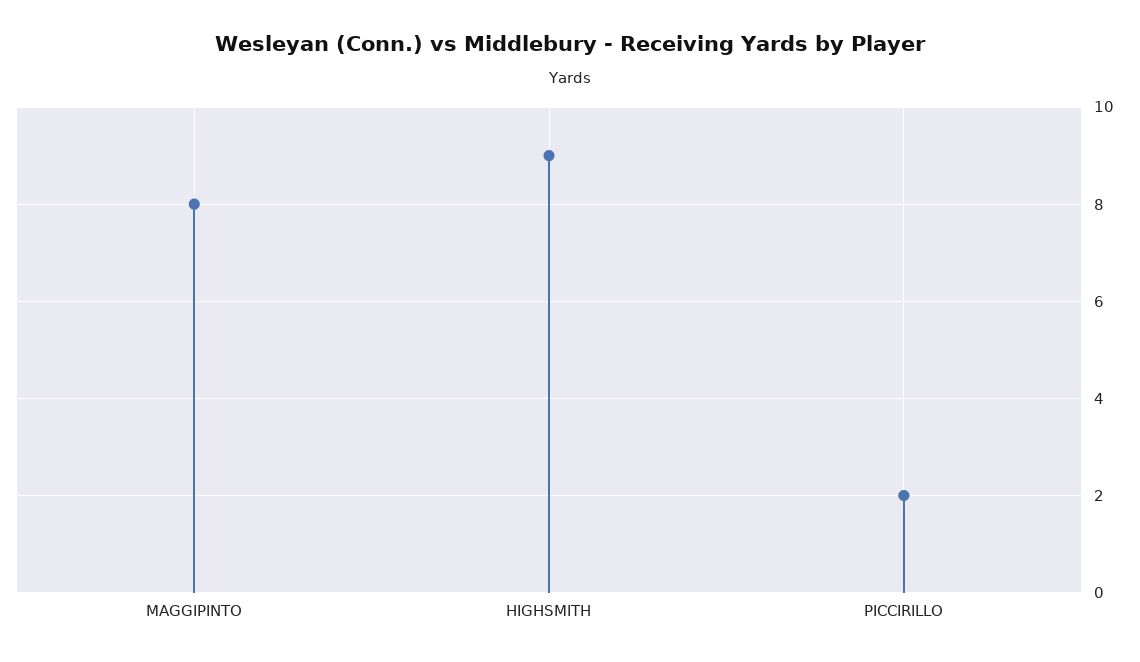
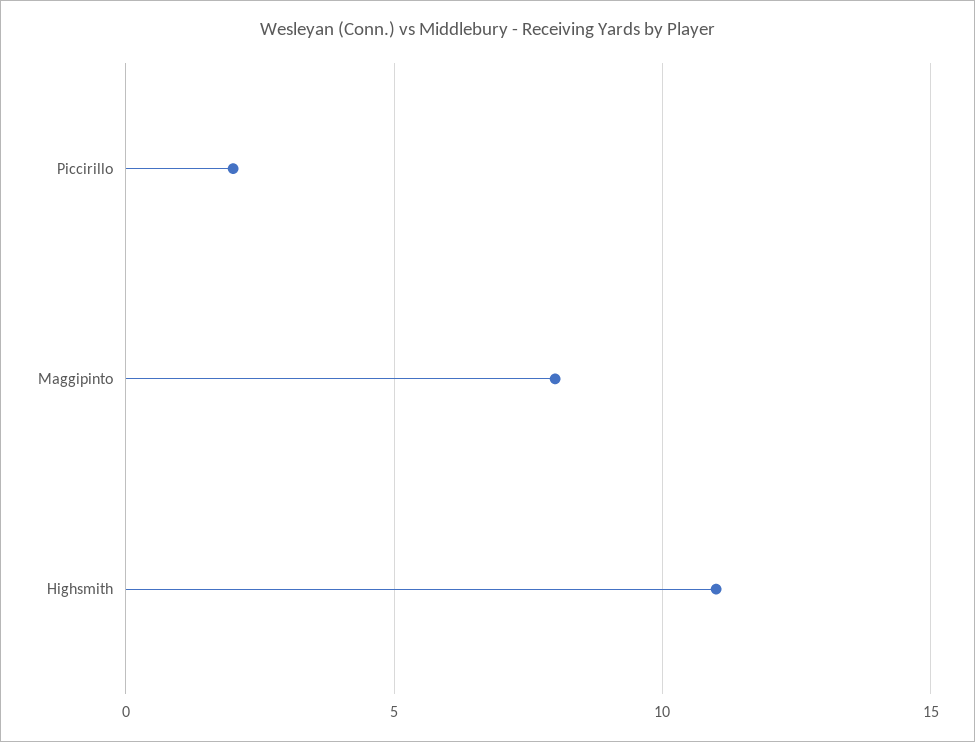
HIGHSMITH: 9 -> 11

